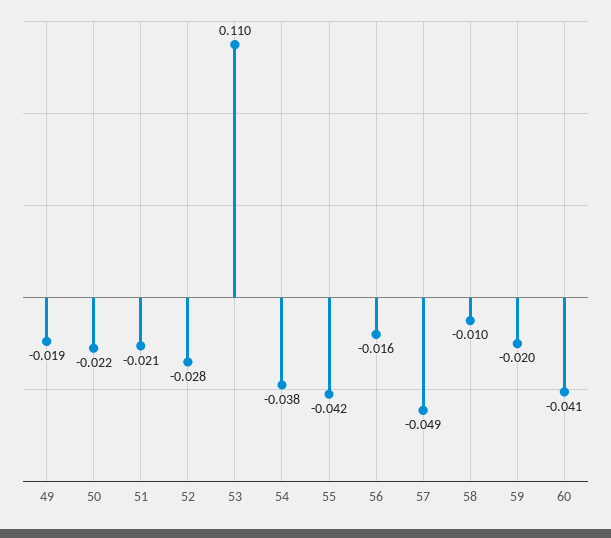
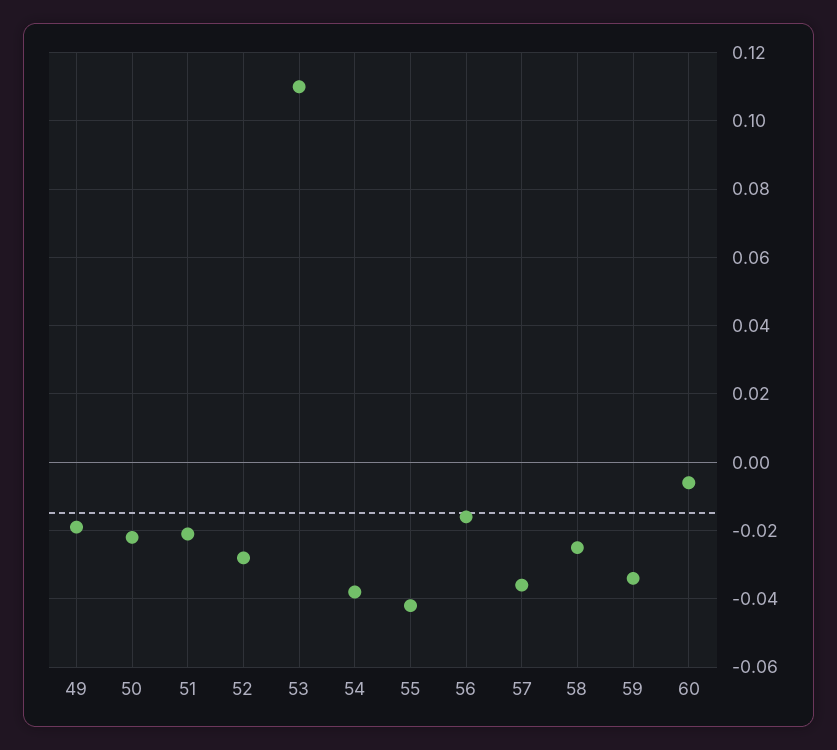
57: -0.049 -> -0.035
58: -0.01 -> -0.025
59: -0.02 -> -0.035
60: -0.041 -> -0.005

